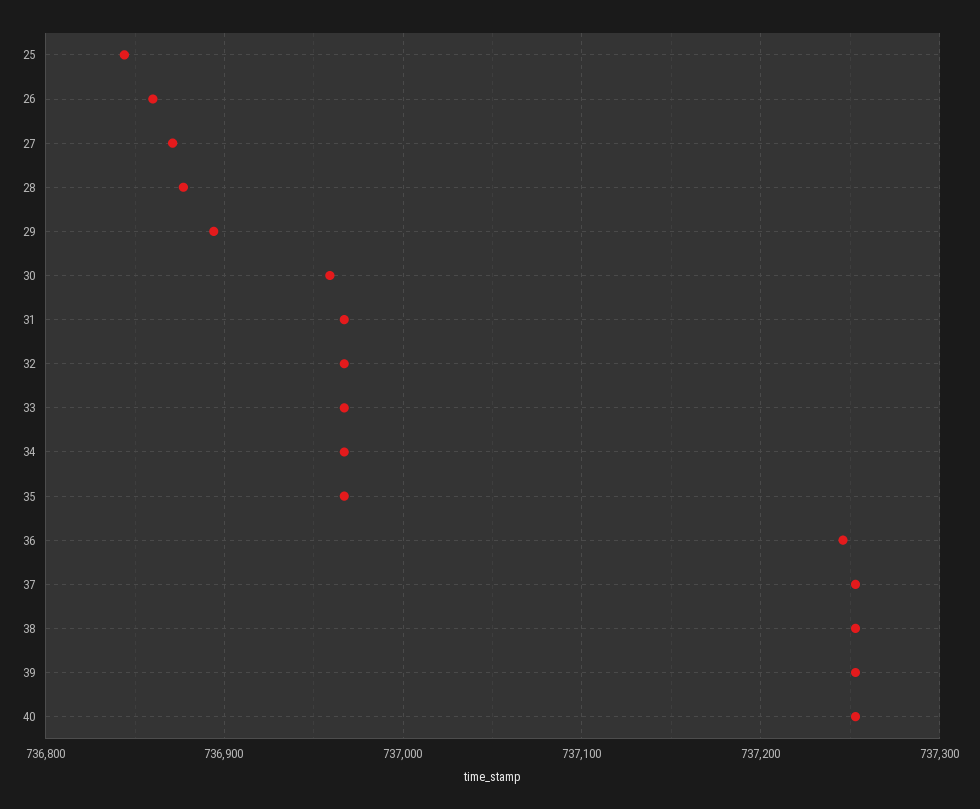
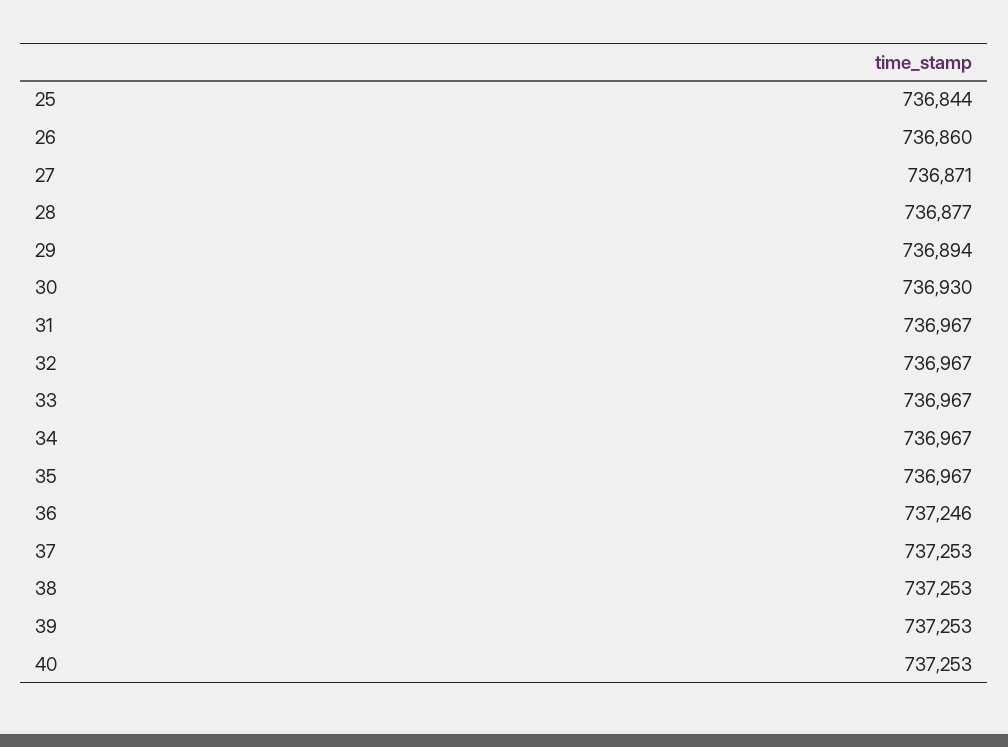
30: 736960 -> 736930

